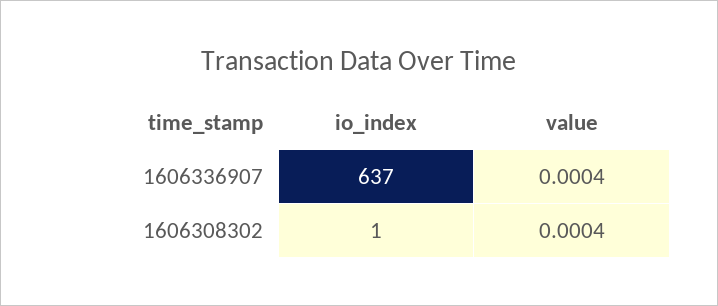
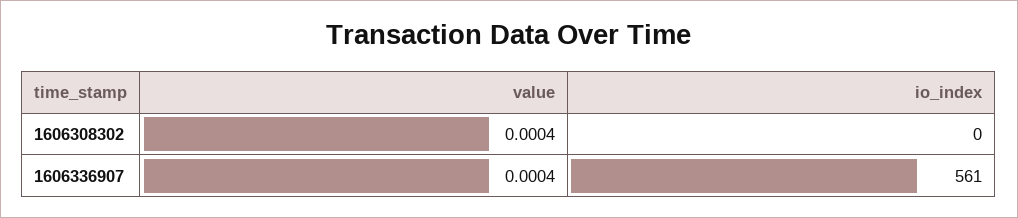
io_index, 1606336907: 637 -> 561
io_index, 1606308302: 1 -> 0

